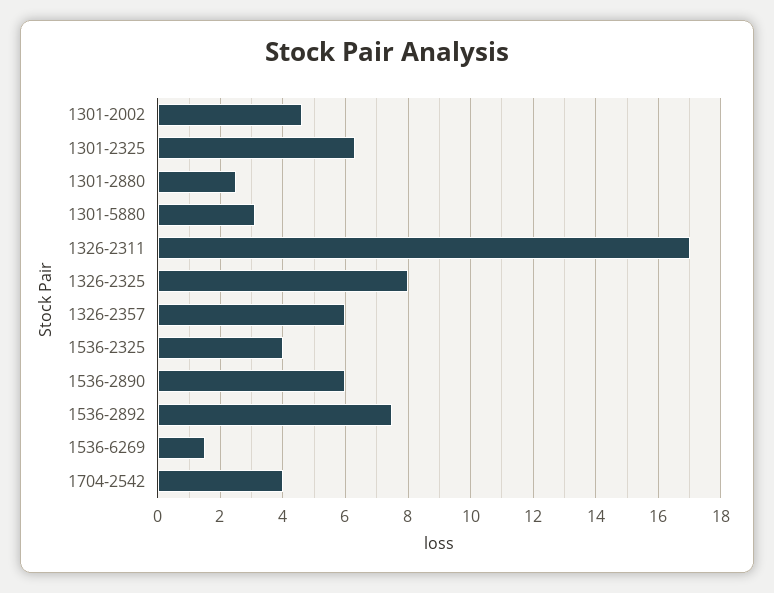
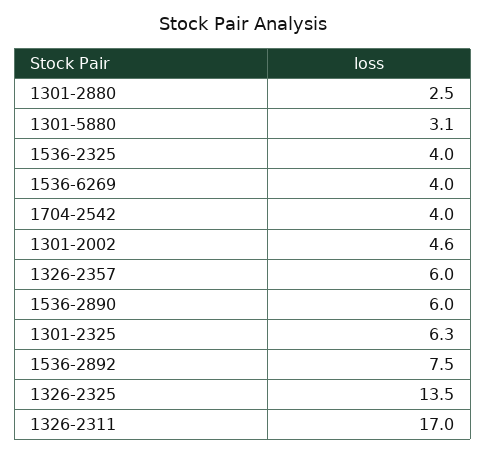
1326-2325: 8 -> 13.5
1536-6269: 1.5 -> 4

